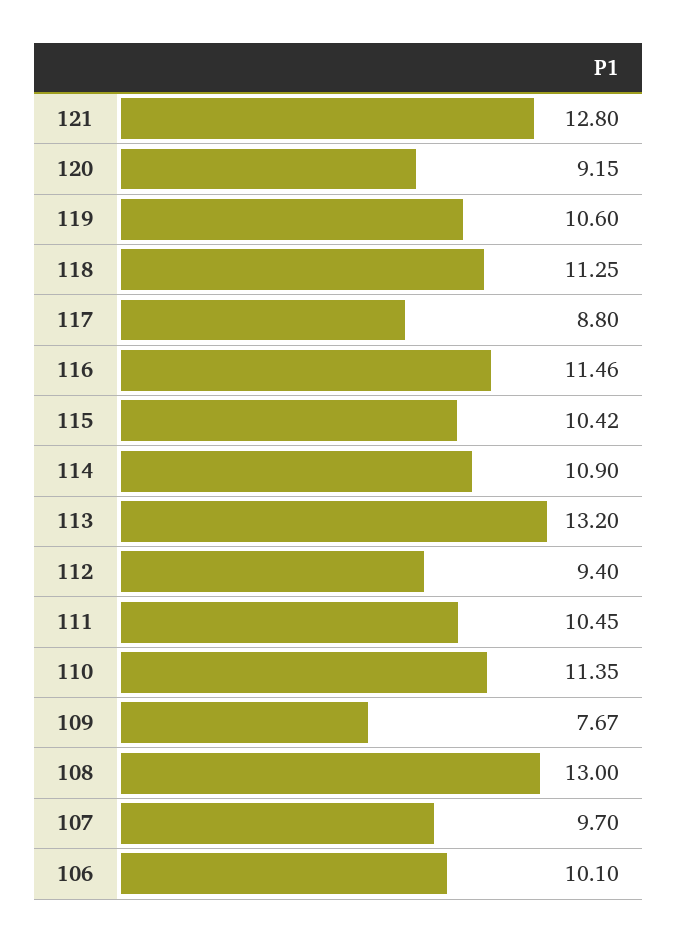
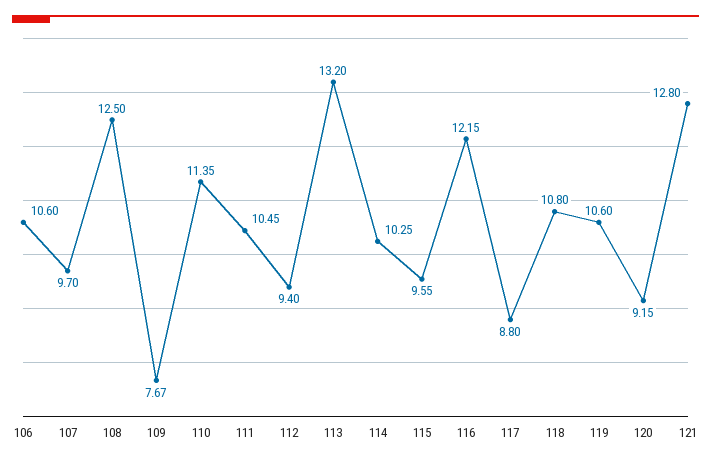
118: 11.25 -> 10.8
116: 11.46 -> 12.15
115: 10.42 -> 9.55
114: 10.9 -> 10.25
108: 13 -> 12.5
106: 10.1 -> 10.6

